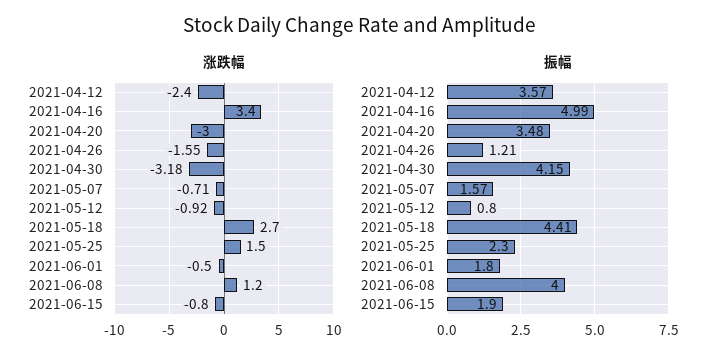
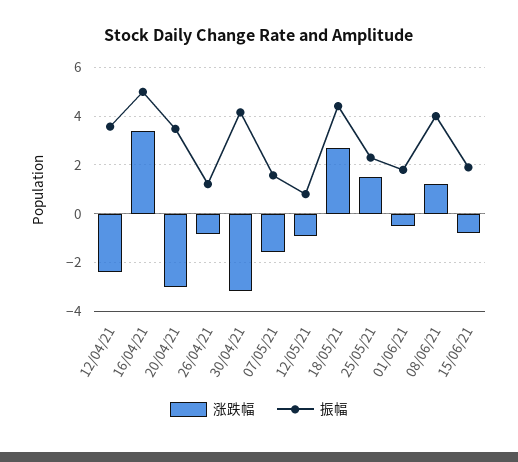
涨跌幅, 2021-04-26: -1.55 -> -0.75
涨跌幅, 2021-05-07: -0.71 -> -1.5

